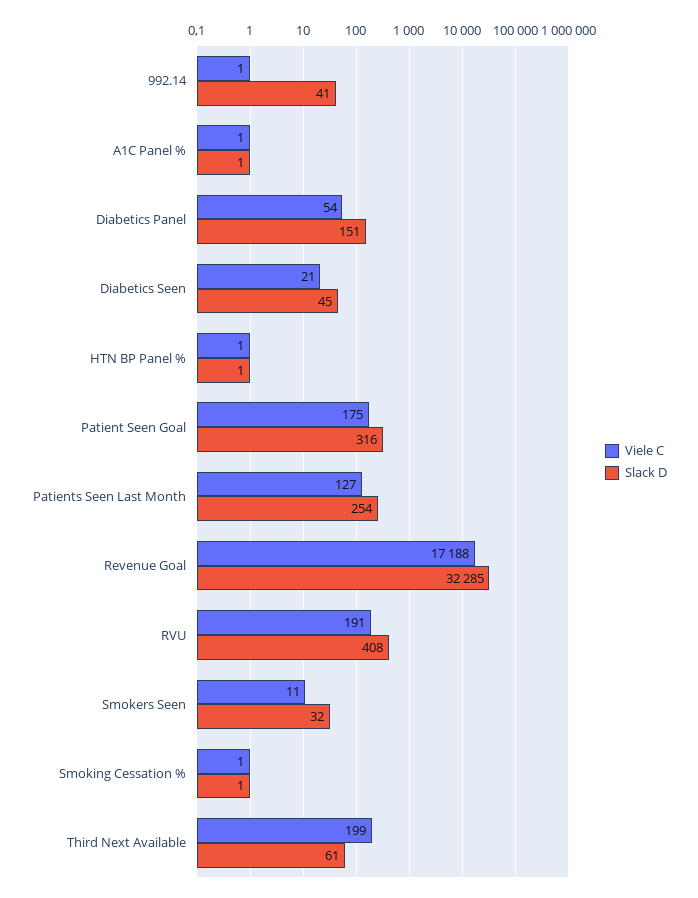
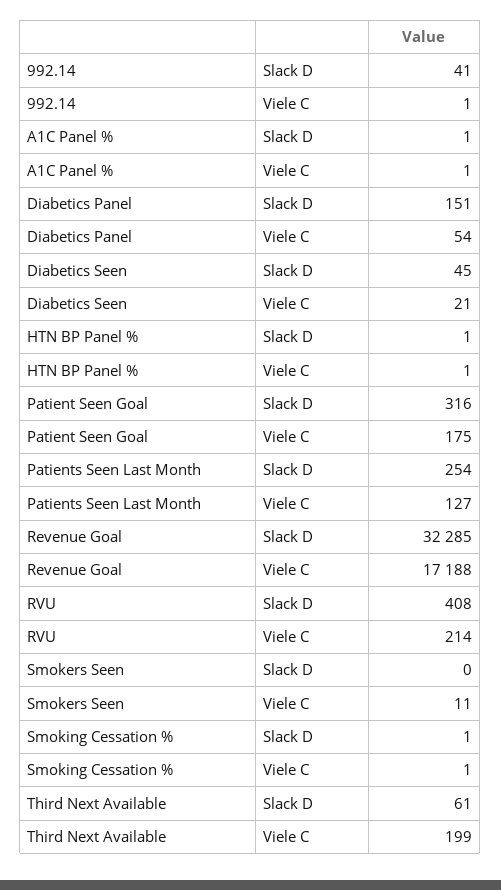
Viele C, RVU: 191 -> 214
Slack D, Smokers Seen: 32 -> 0

